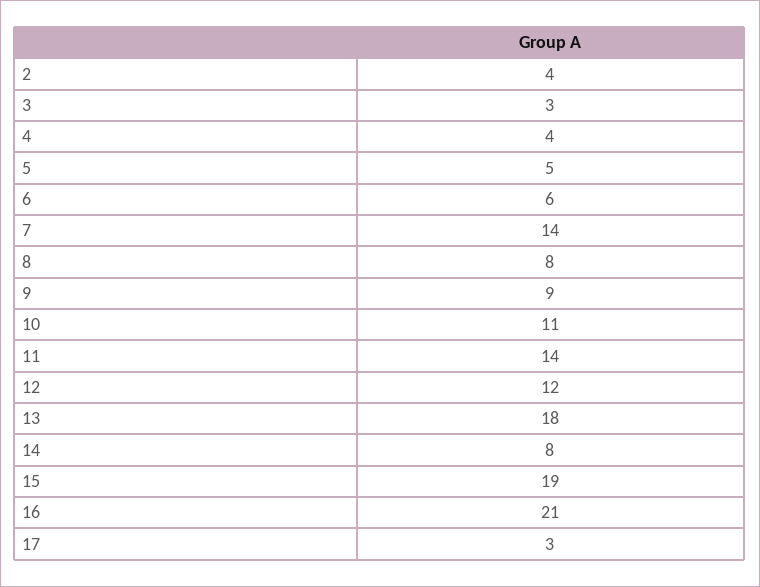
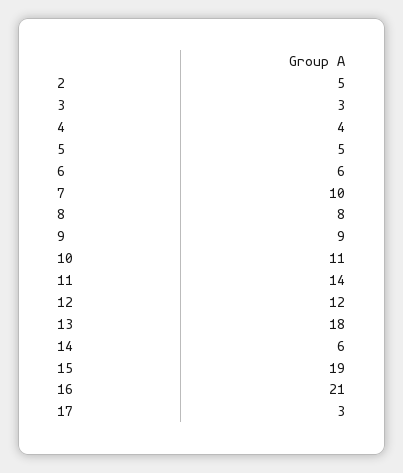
2: 4 -> 5
7: 14 -> 10
14: 8 -> 6

